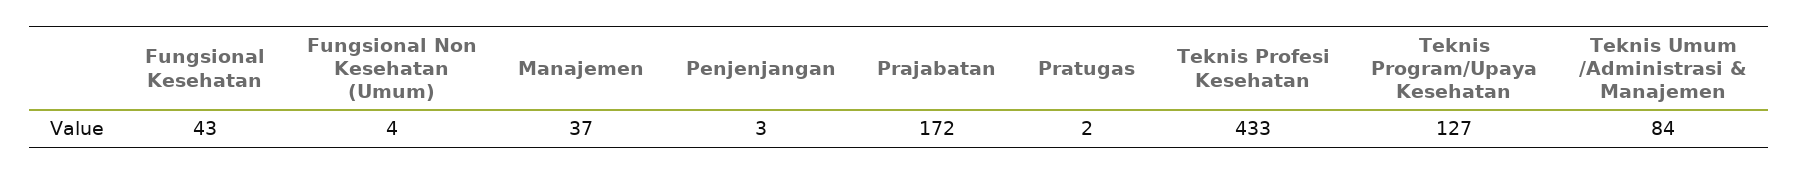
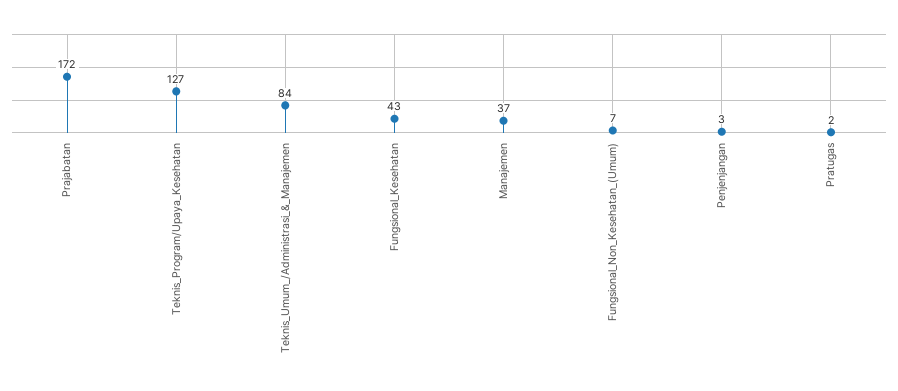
Fungsional Non Kesehatan (Umum): 4 -> 7
Teknis Profesi Kesehatan: 433 -> none

